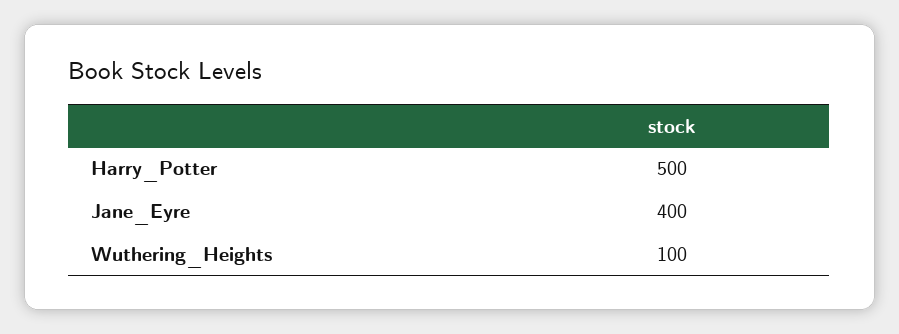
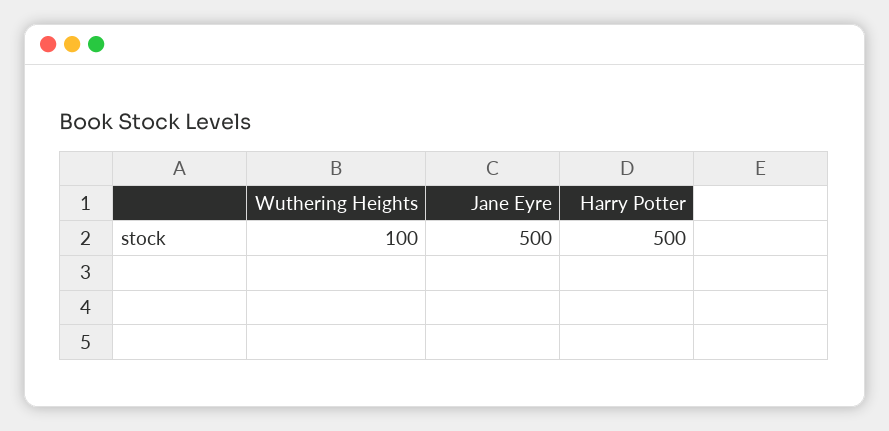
Jane_Eyre: 400 -> 500

